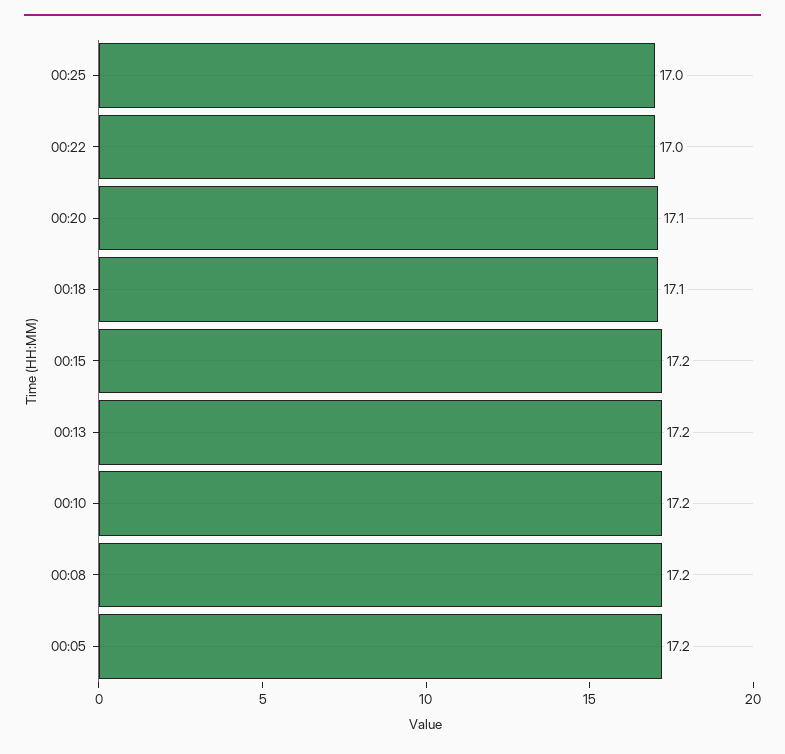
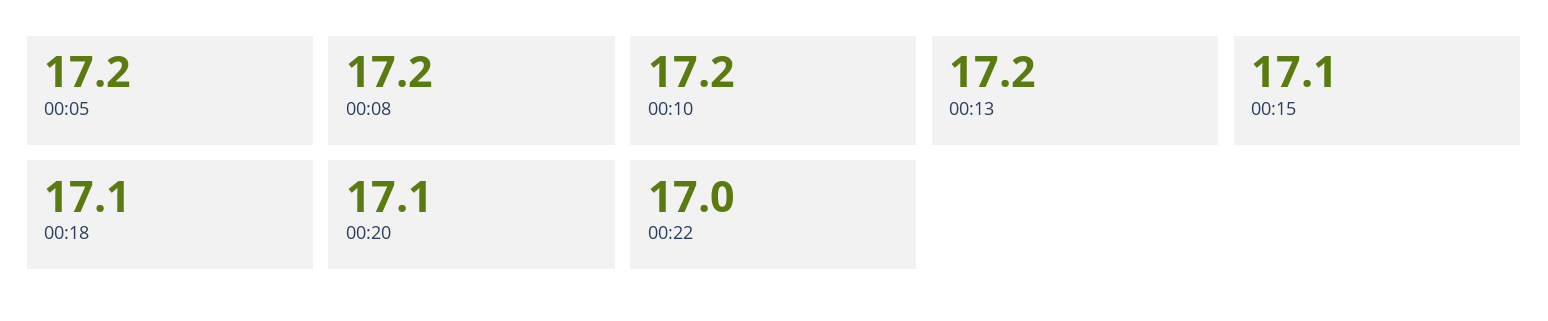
00:25: 17 -> none
00:15: 17.2 -> 17.1

